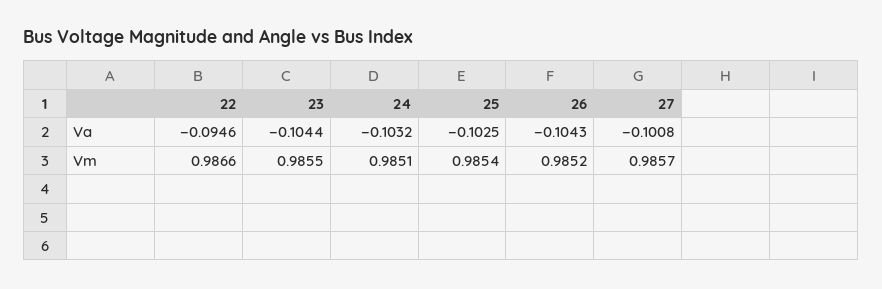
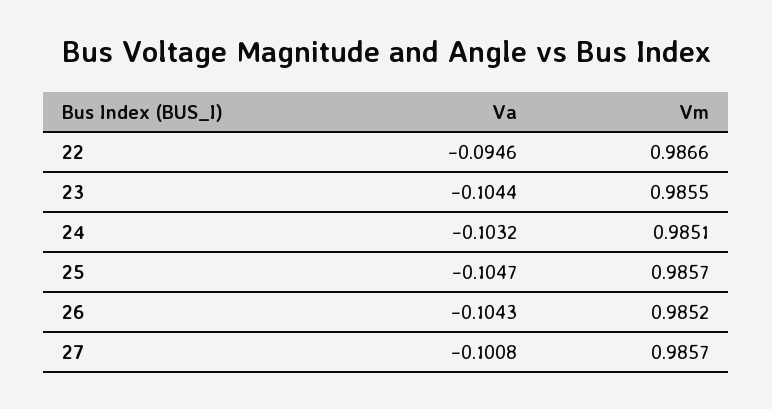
25, Va: -0.1025 -> -0.1047
25, Vm: 0.9854 -> 0.9857

